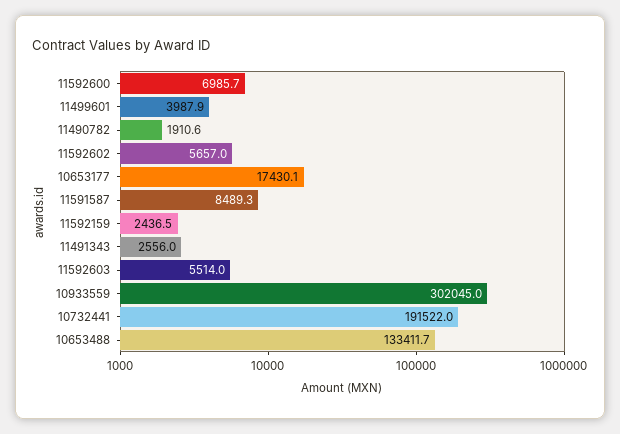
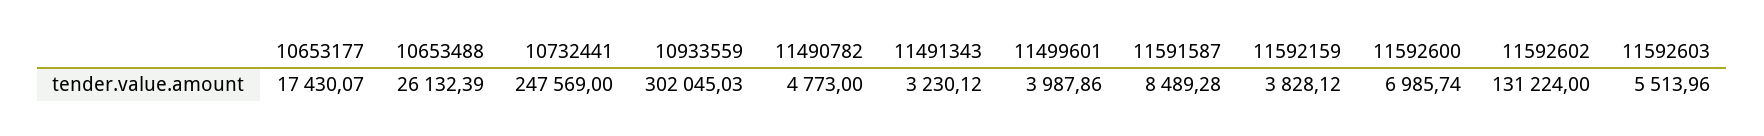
11490782: 1910.6 -> 4773
11592602: 5657 -> 131224
11592159: 2436.5 -> 3828.12
11491343: 2556 -> 3230.12
10732441: 191522 -> 247569
10653488: 133411.7 -> 26132.39

